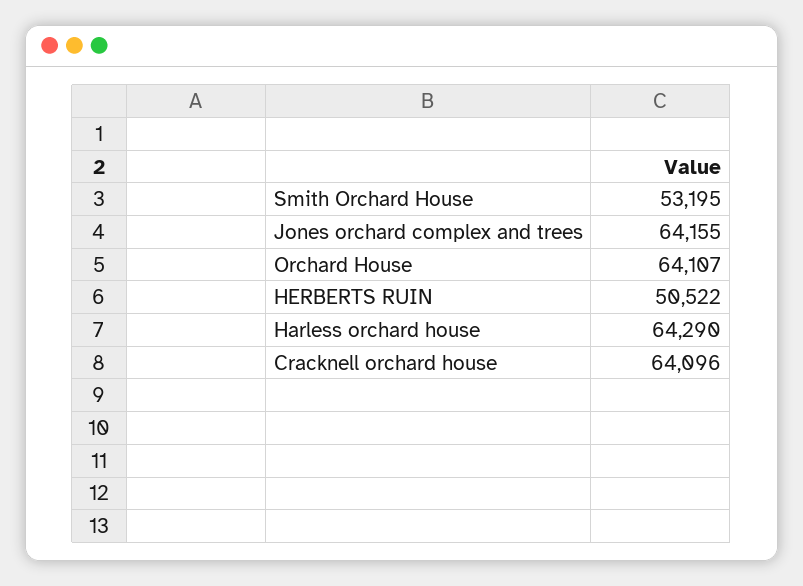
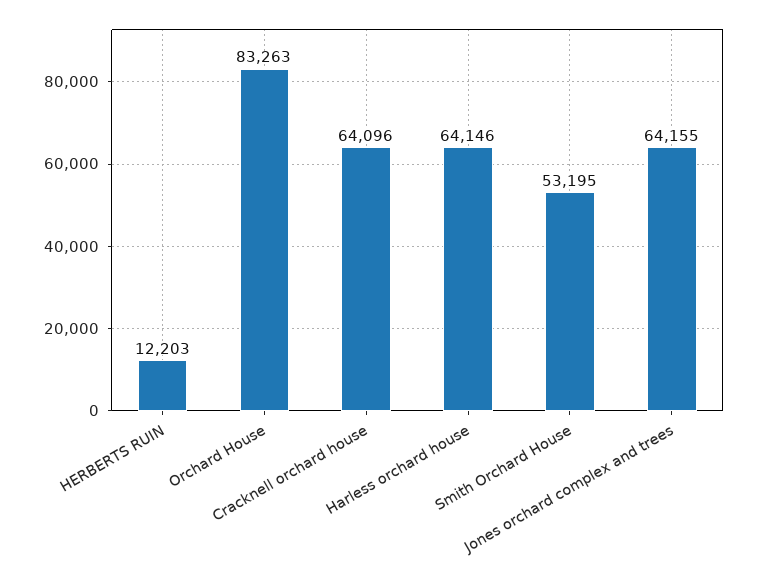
Orchard House: 64107 -> 83263
HERBERTS RUIN: 50522 -> 12203
Harless orchard house: 64290 -> 64146

